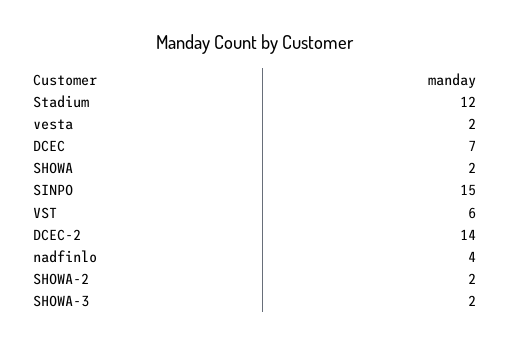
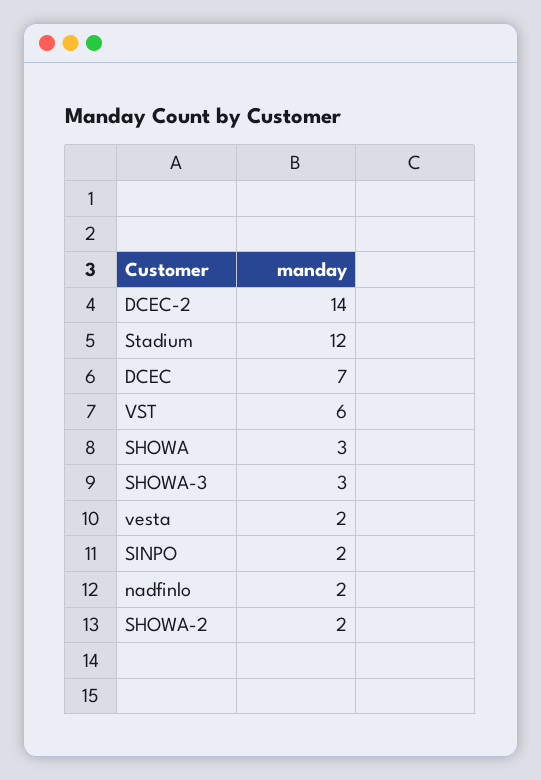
SHOWA: 2 -> 3
SINPO: 15 -> 2
nadfinlo: 4 -> 2
SHOWA-3: 2 -> 3

